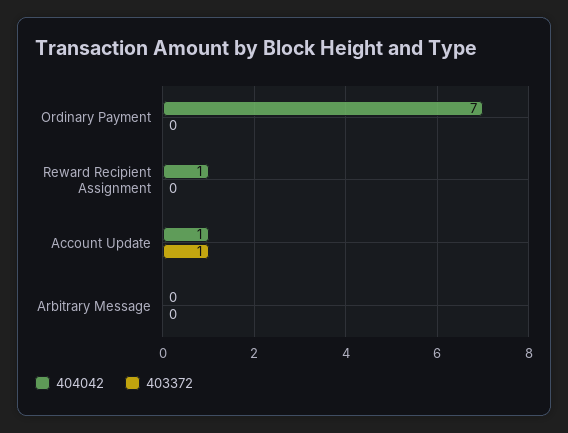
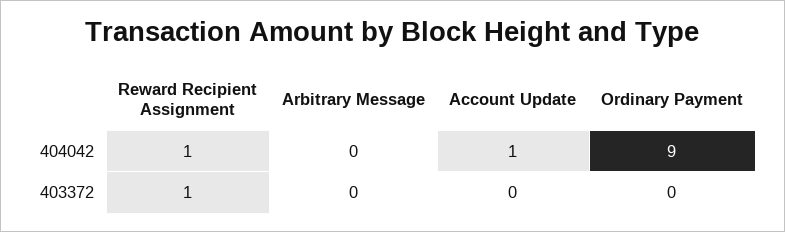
404042, Ordinary Payment: 7 -> 9
403372, Reward Recipient Assignment: 0 -> 1
403372, Account Update: 1 -> 0

